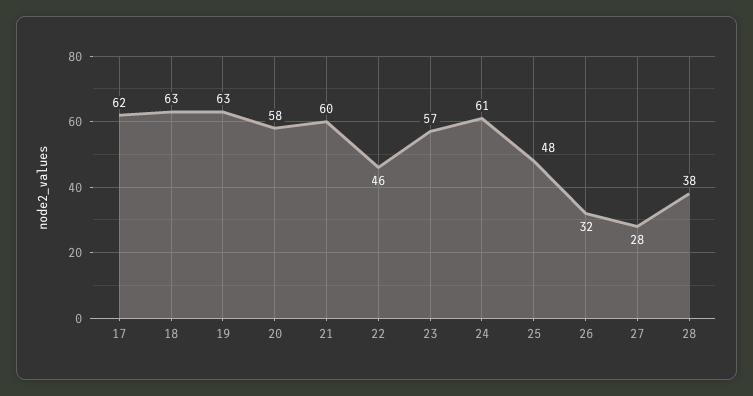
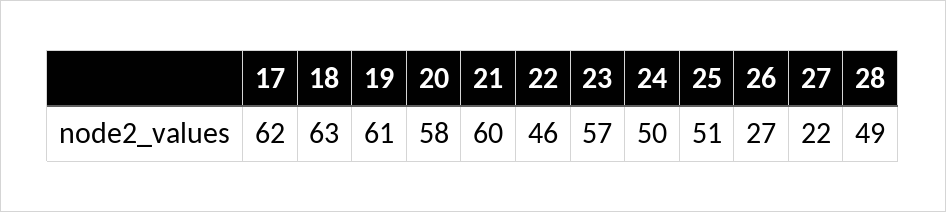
19: 63 -> 61
24: 61 -> 50
25: 48 -> 51
26: 32 -> 27
27: 28 -> 22
28: 38 -> 49

